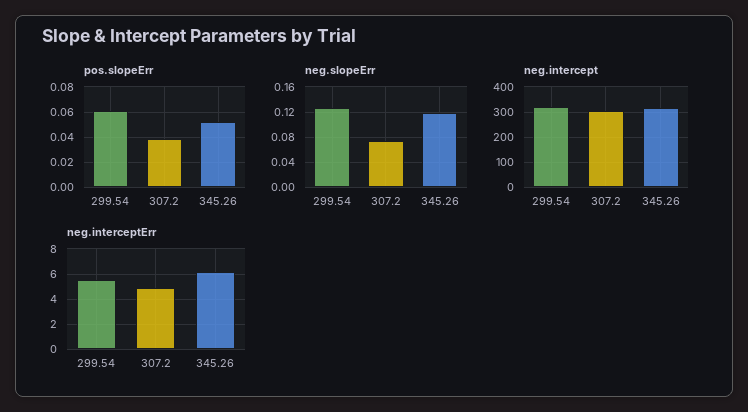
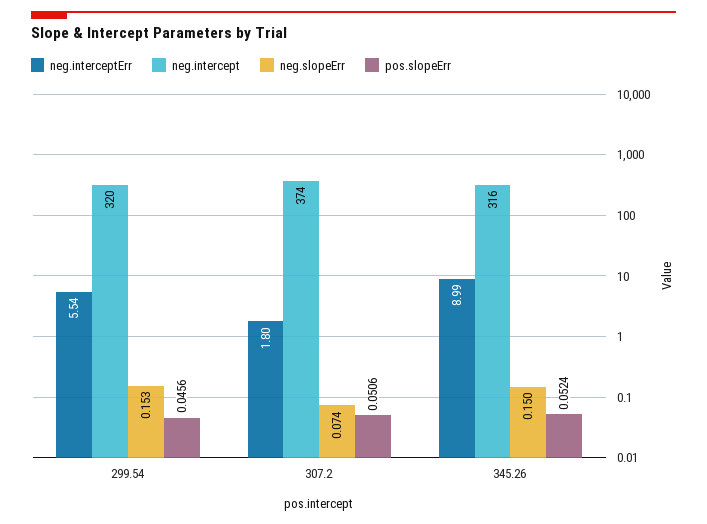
pos.slopeErr, 299.54: 0.06 -> 0.0456
pos.slopeErr, 307.2: 0.04 -> 0.0506
neg.slopeErr, 299.54: 0.13 -> 0.153
neg.slopeErr, 345.26: 0.12 -> 0.15
neg.intercept, 307.2: 300 -> 374
neg.interceptErr, 307.2: 5 -> 1.8
neg.interceptErr, 345.26: 6 -> 8.99

